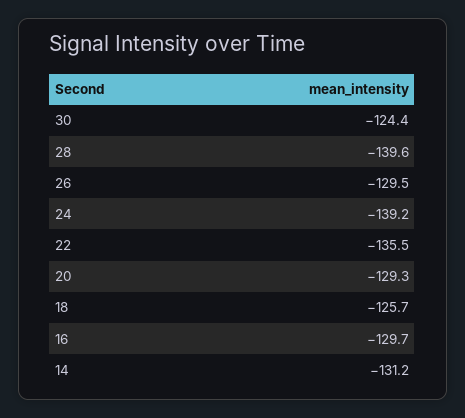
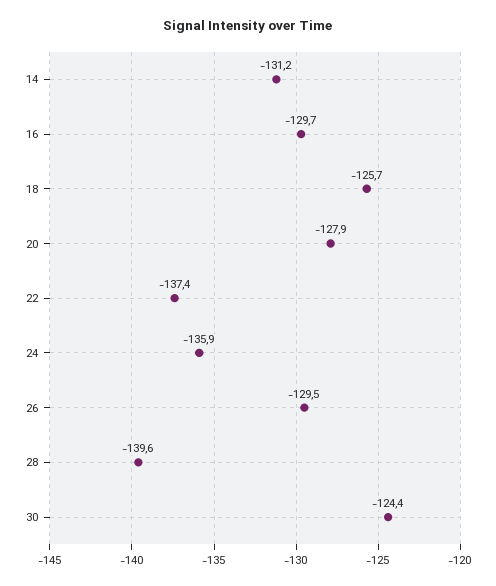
24: -139.2 -> -135.9
22: -135.5 -> -137.4
20: -129.3 -> -127.9

